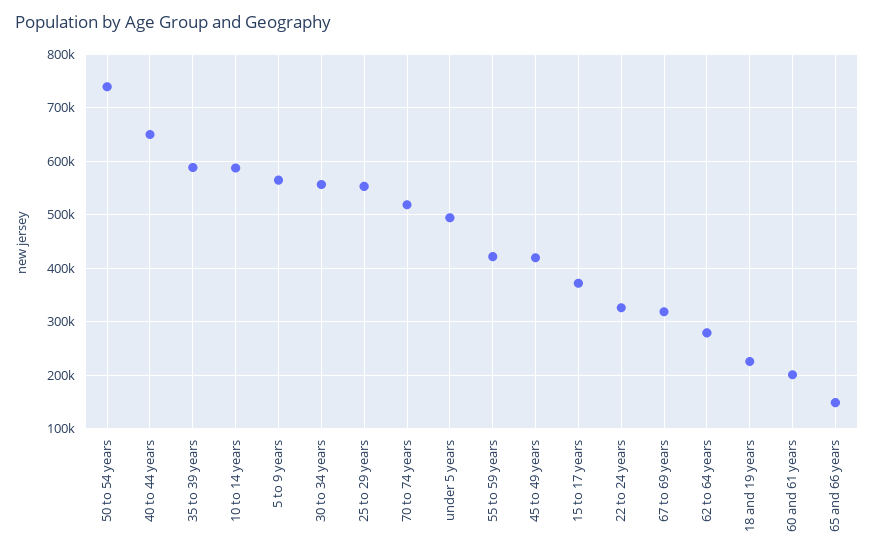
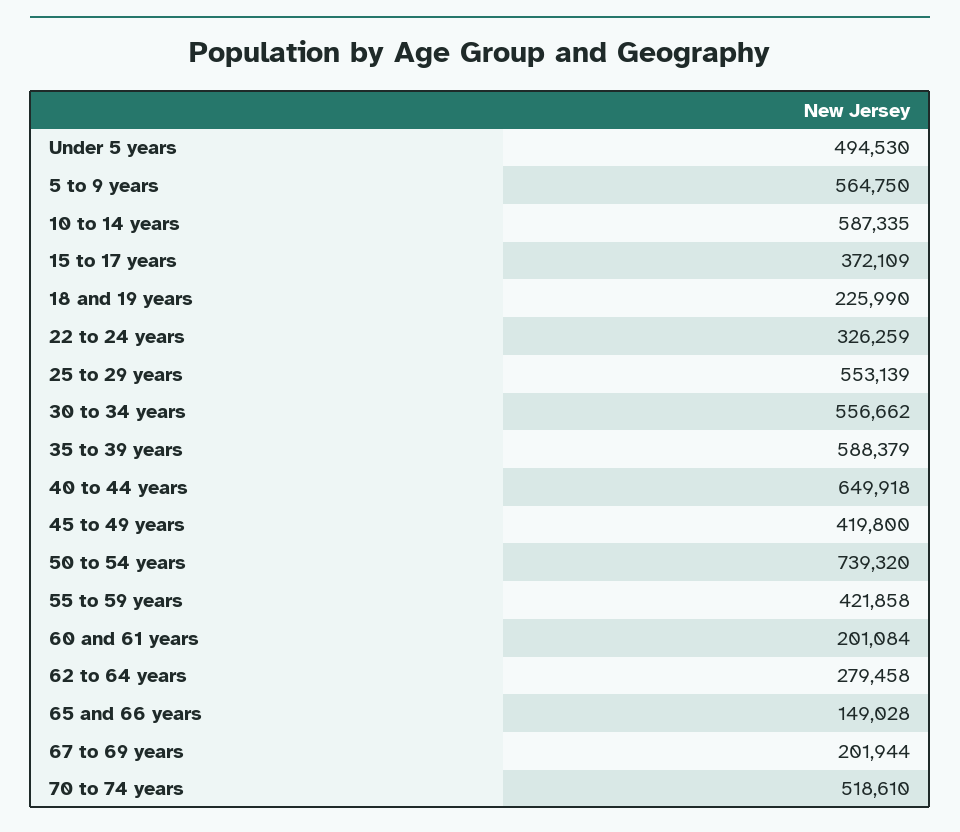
67 to 69 years: 320000 -> 201944

